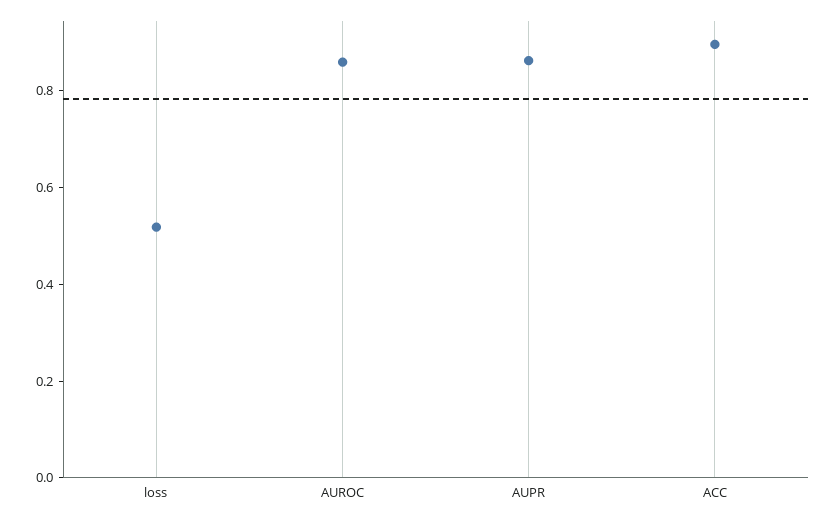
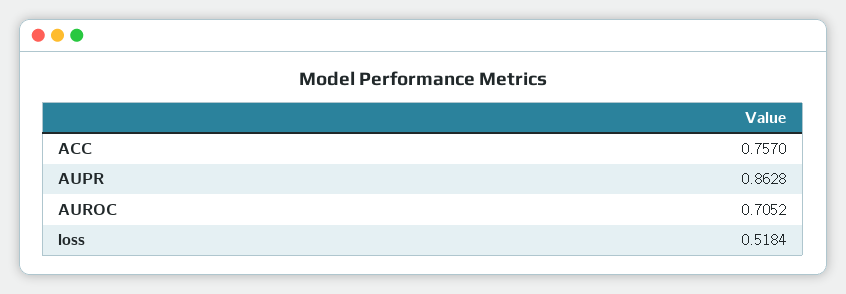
AUROC: 0.85 -> 0.7052
ACC: 0.9 -> 0.757

